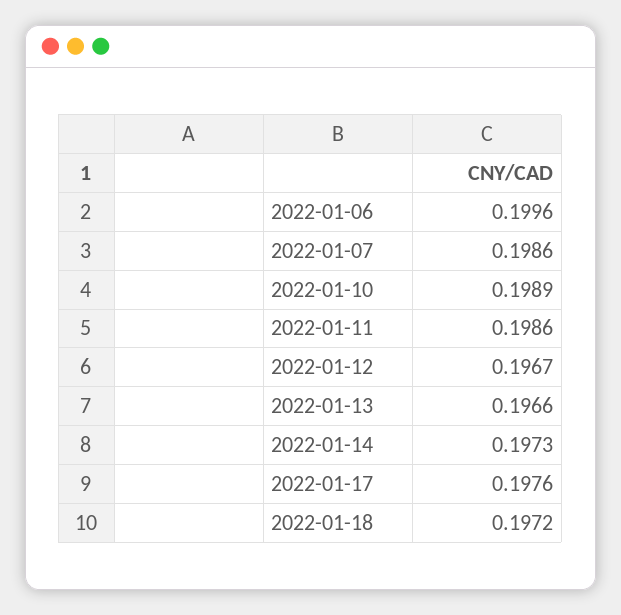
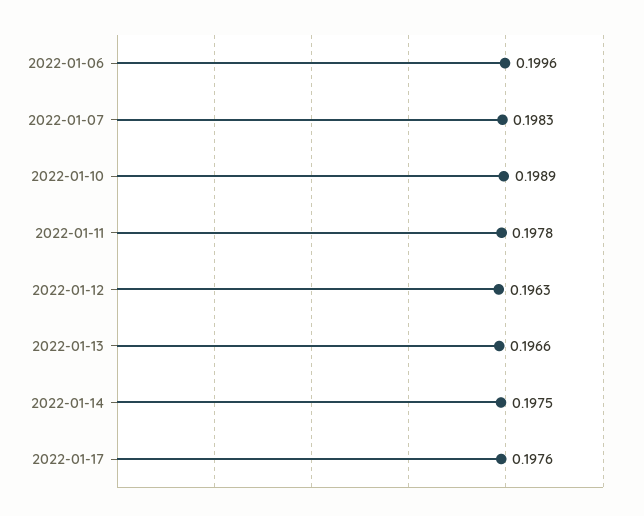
2022-01-07: 0.1986 -> 0.1983
2022-01-11: 0.1986 -> 0.1978
2022-01-12: 0.1967 -> 0.1963
2022-01-14: 0.1973 -> 0.1975
2022-01-18: 0.1972 -> none

